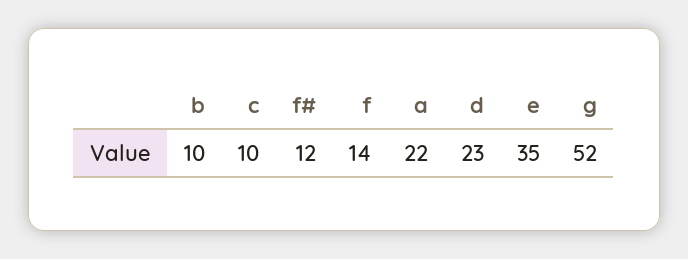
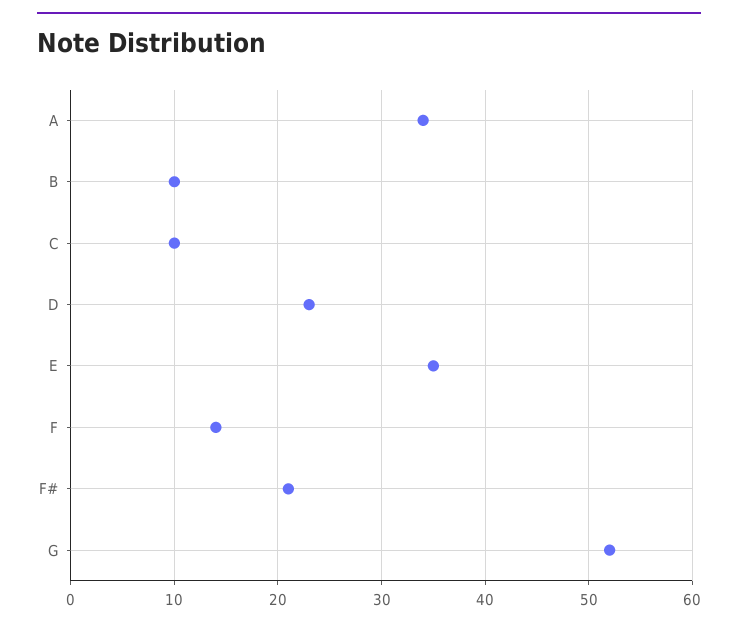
f#: 12 -> 21
a: 22 -> 34

